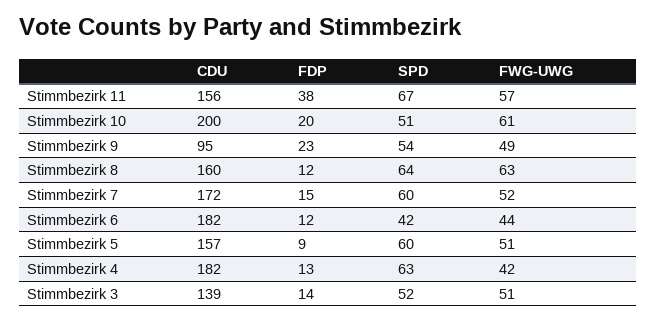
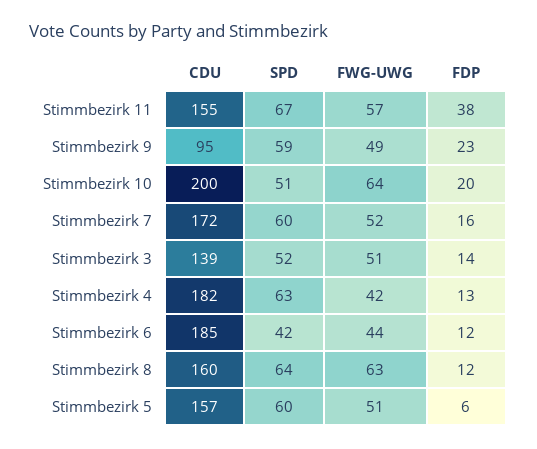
CDU, Stimmbezirk 11: 156 -> 155
FWG-UWG, Stimmbezirk 10: 61 -> 64
SPD, Stimmbezirk 9: 54 -> 59
FDP, Stimmbezirk 7: 15 -> 16
CDU, Stimmbezirk 6: 182 -> 185
FDP, Stimmbezirk 5: 9 -> 6

